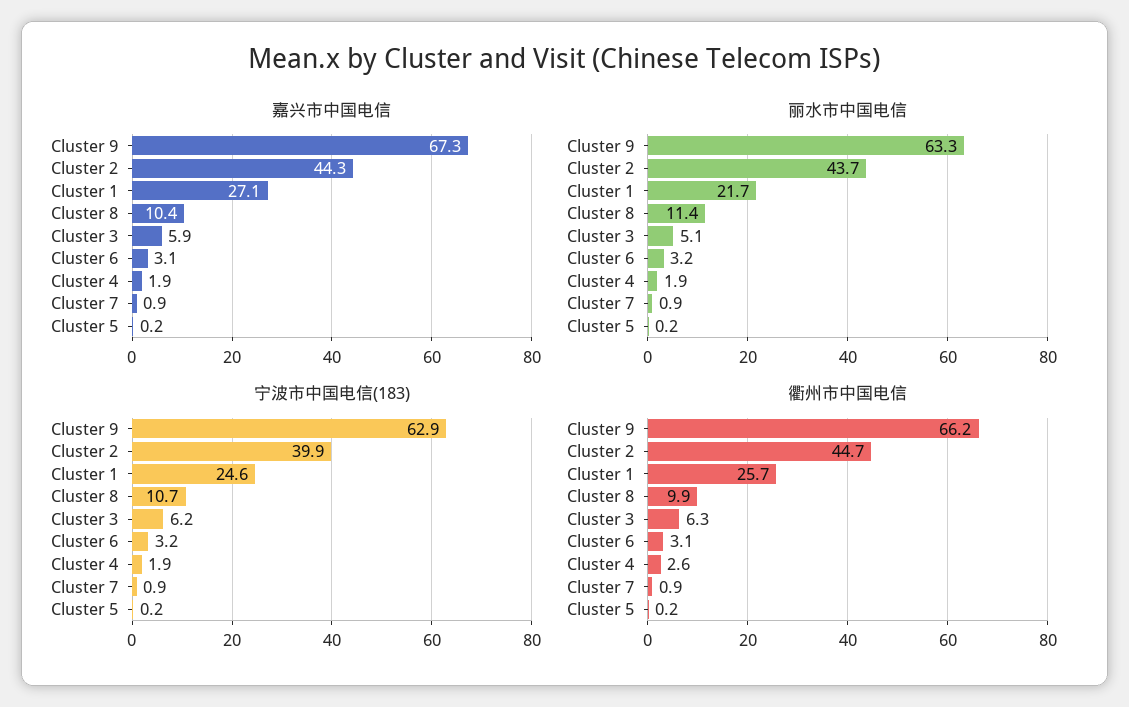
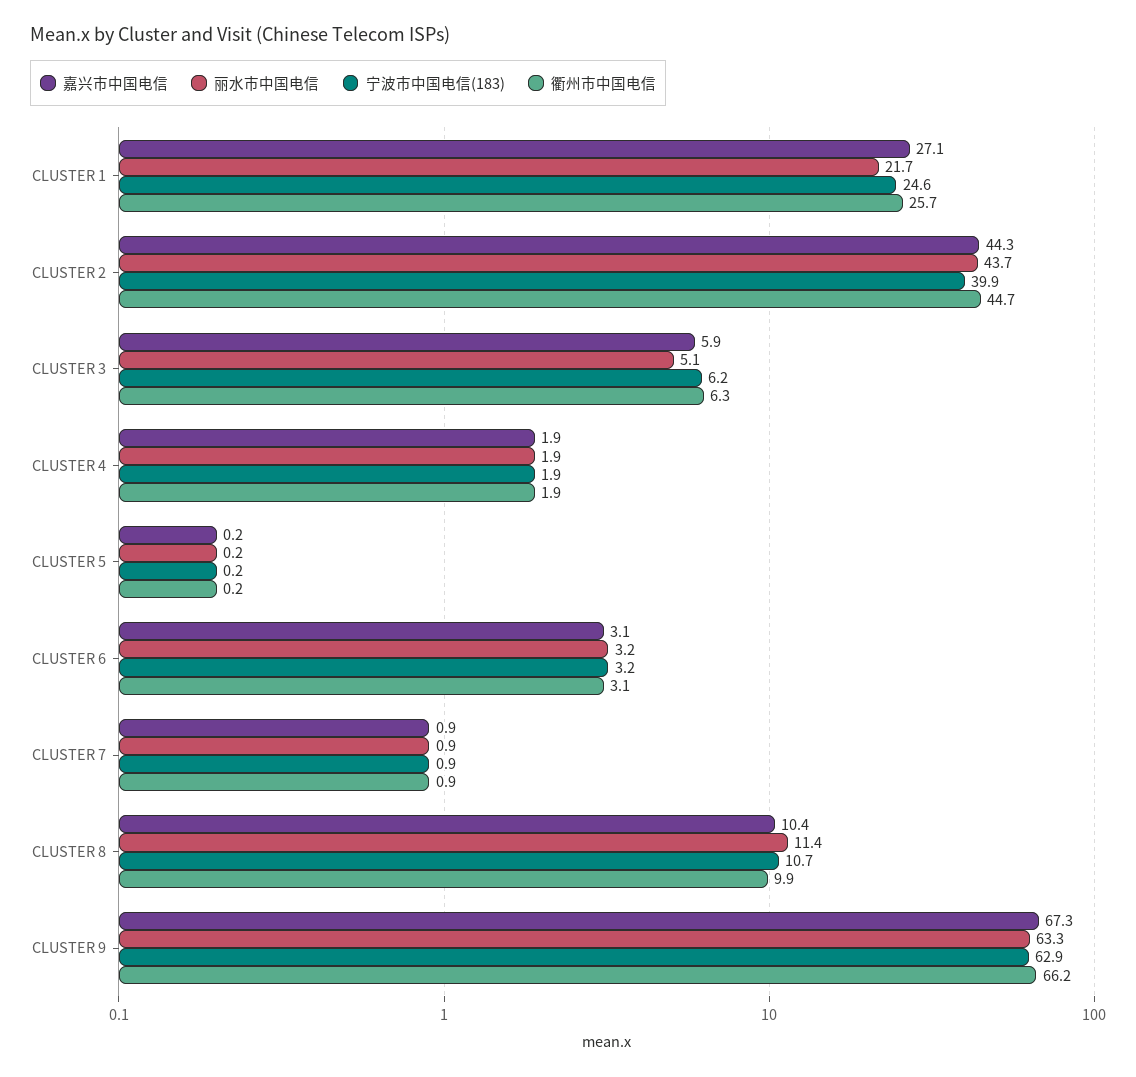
衢州市中国电信, Cluster 4: 2.6 -> 1.9

